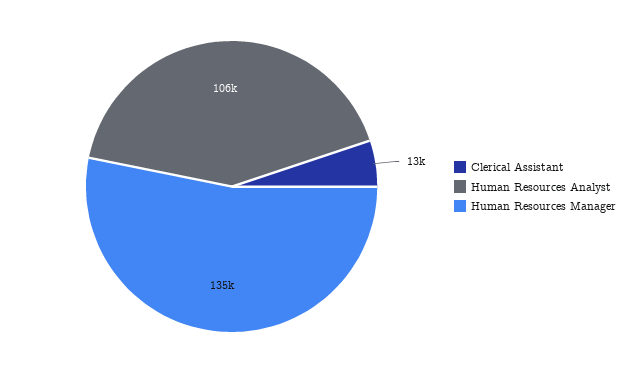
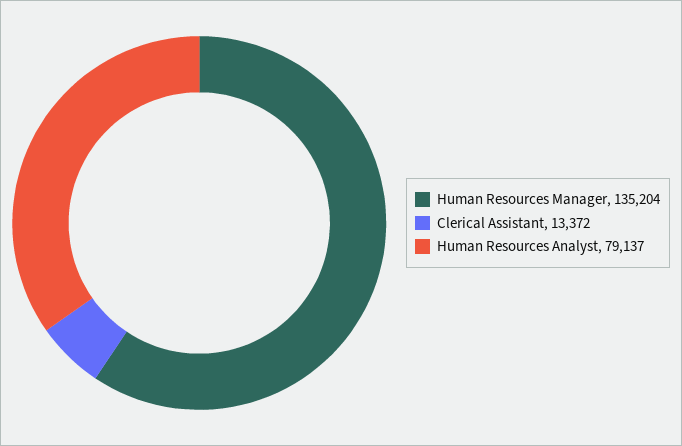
Human Resources Analyst: 106000 -> 79137

